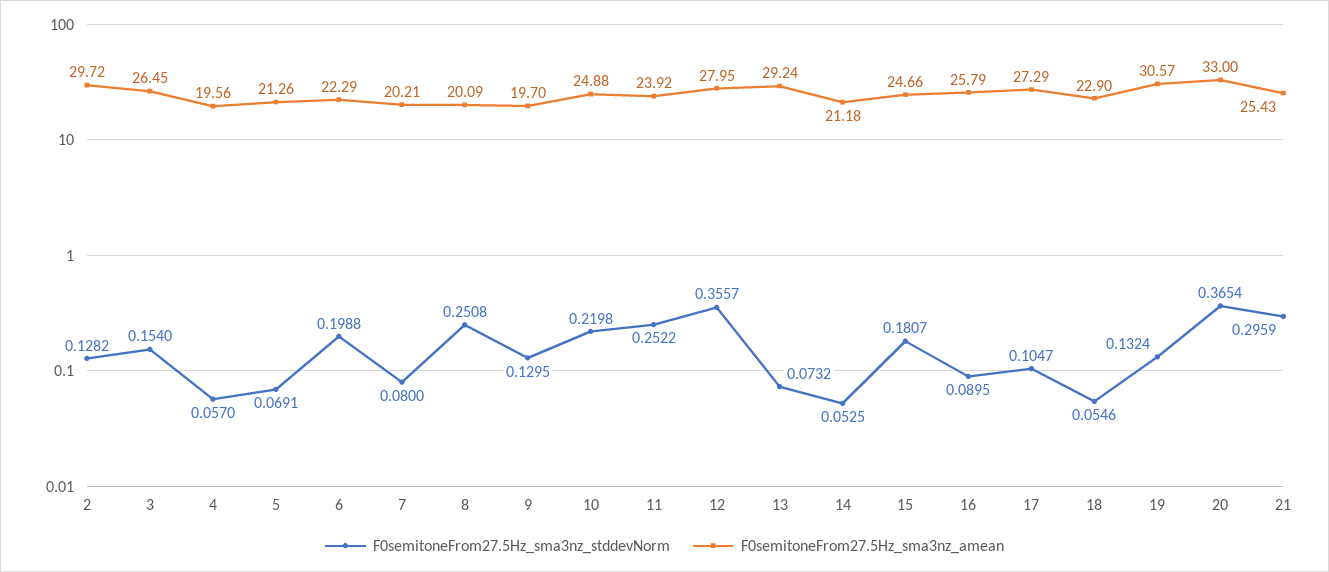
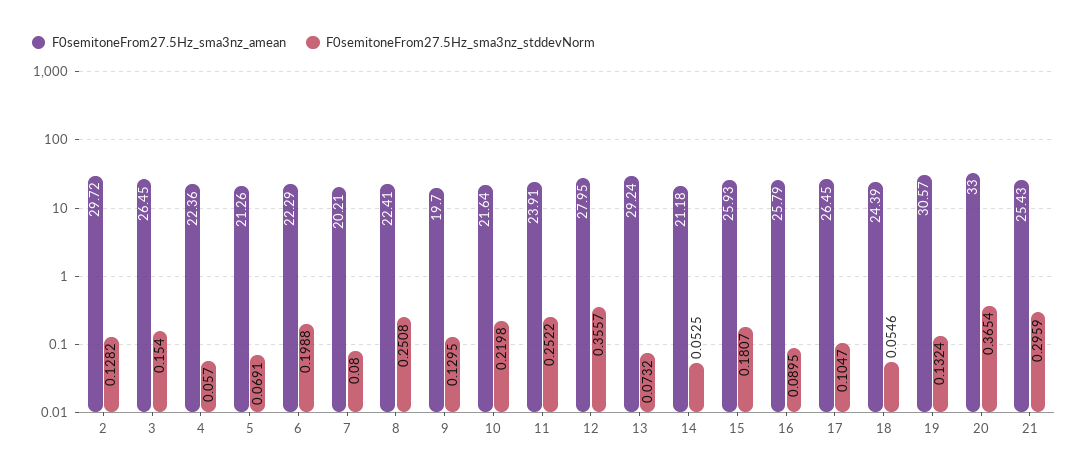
F0semitoneFrom27.5Hz_sma3nz_amean, 4: 19.56 -> 22.36
F0semitoneFrom27.5Hz_sma3nz_amean, 8: 20.09 -> 22.41
F0semitoneFrom27.5Hz_sma3nz_amean, 10: 24.88 -> 21.64
F0semitoneFrom27.5Hz_sma3nz_amean, 11: 23.92 -> 23.91
F0semitoneFrom27.5Hz_sma3nz_amean, 15: 24.66 -> 25.93
F0semitoneFrom27.5Hz_sma3nz_amean, 17: 27.29 -> 26.45
F0semitoneFrom27.5Hz_sma3nz_amean, 18: 22.9 -> 24.39

